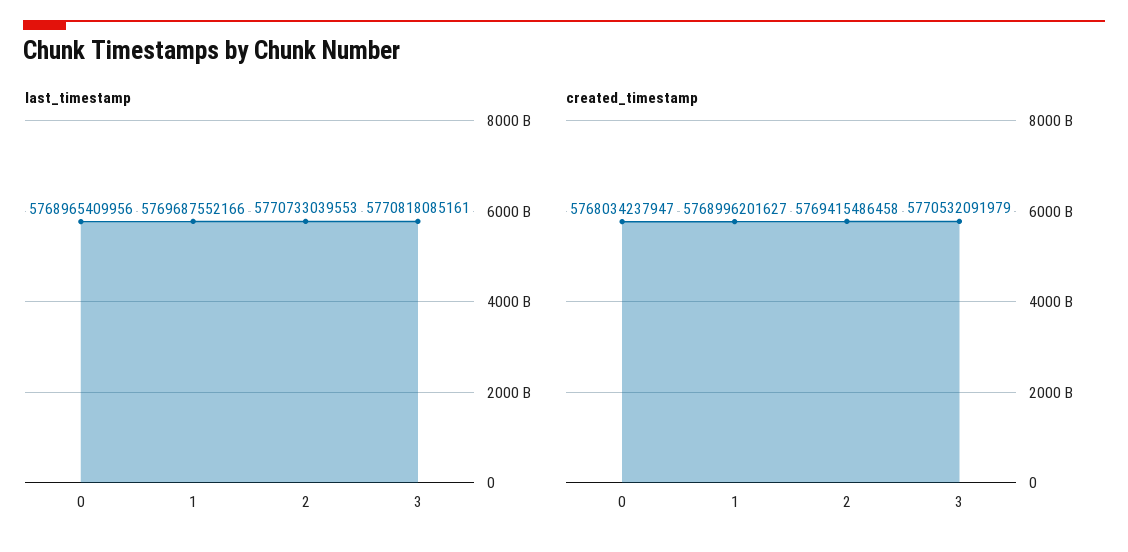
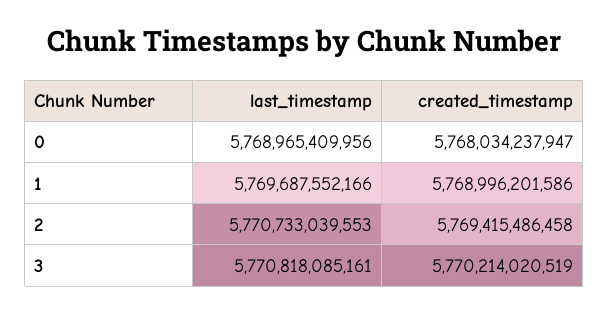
created_timestamp, 1: 5768996201627 -> 5768996201586
created_timestamp, 3: 5770532091979 -> 5770214020519

